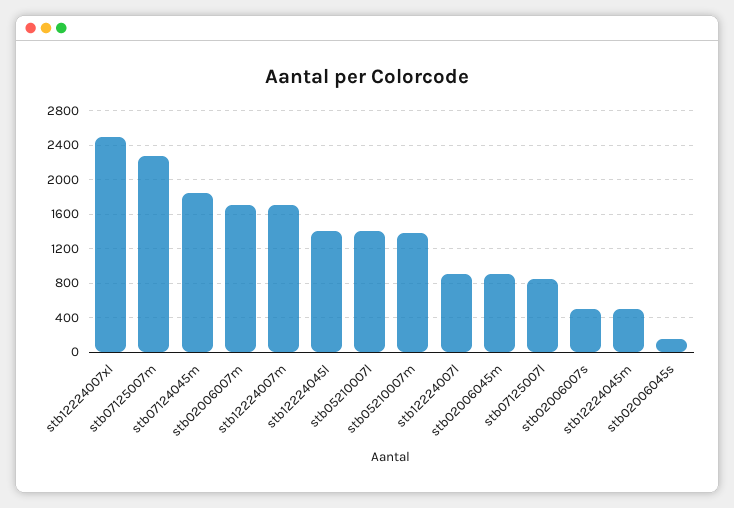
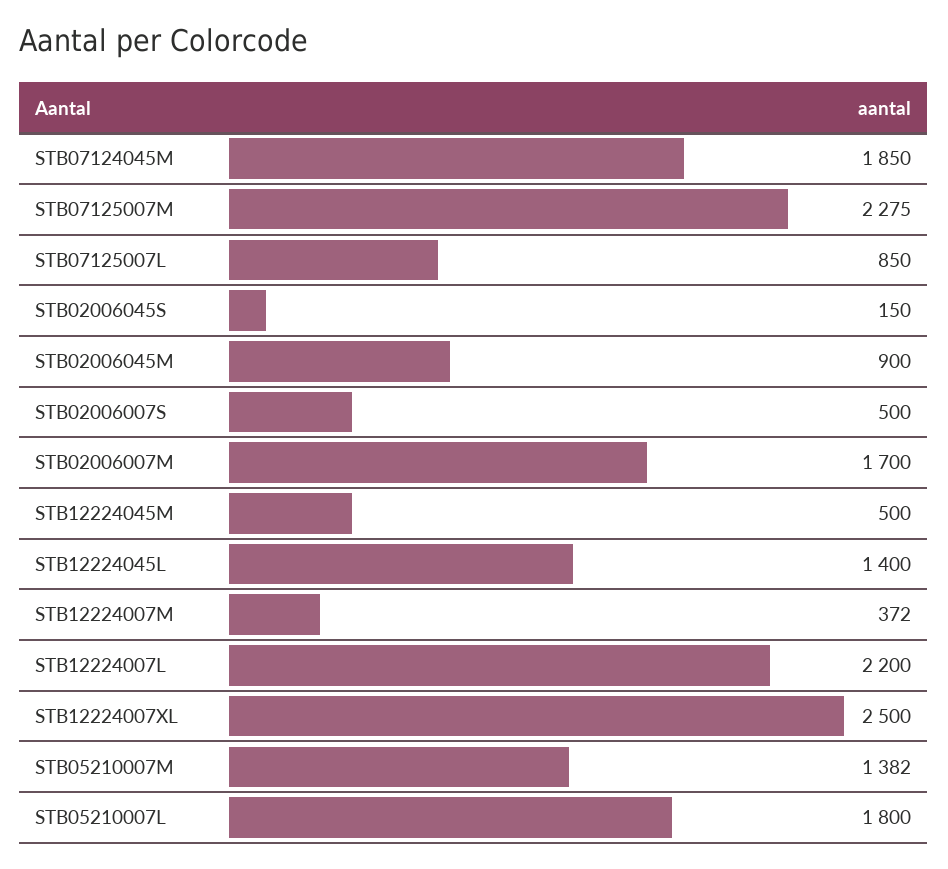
stb12224007m: 1700 -> 372
stb05210007l: 1400 -> 1800
stb12224007l: 900 -> 2200

